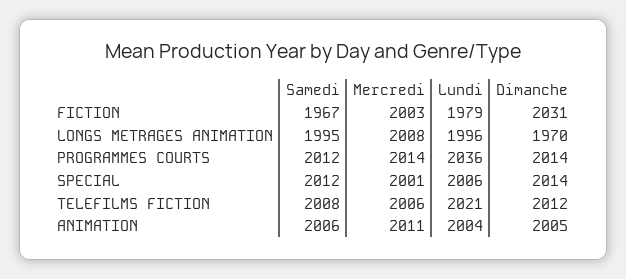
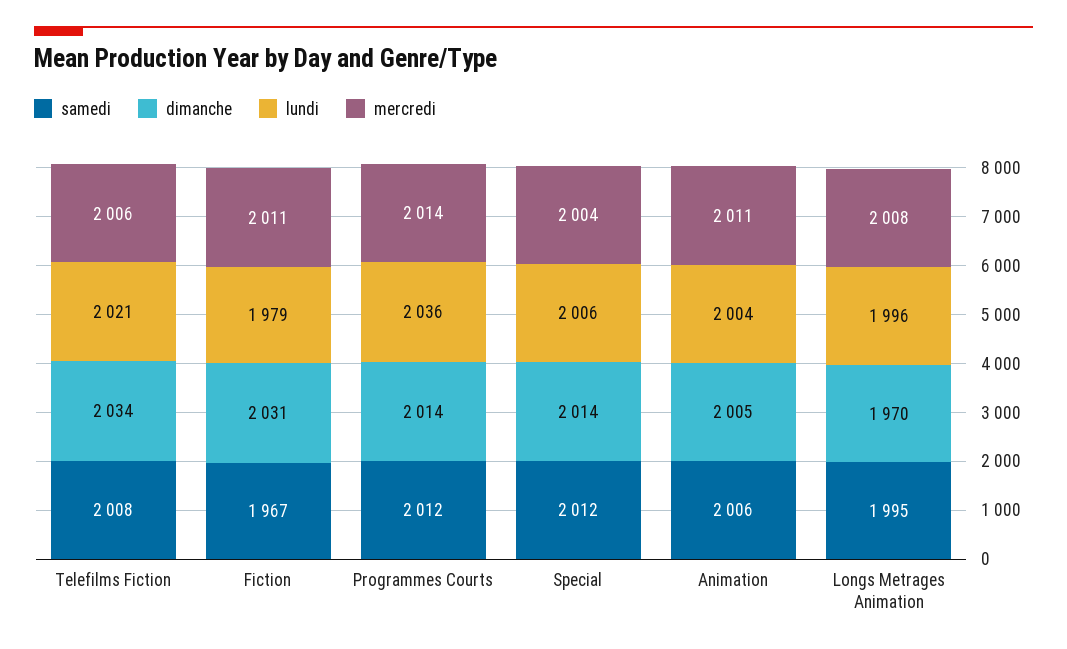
Mercredi, FICTION: 2003 -> 2011
Mercredi, SPECIAL: 2001 -> 2004
Dimanche, TELEFILMS FICTION: 2012 -> 2034

